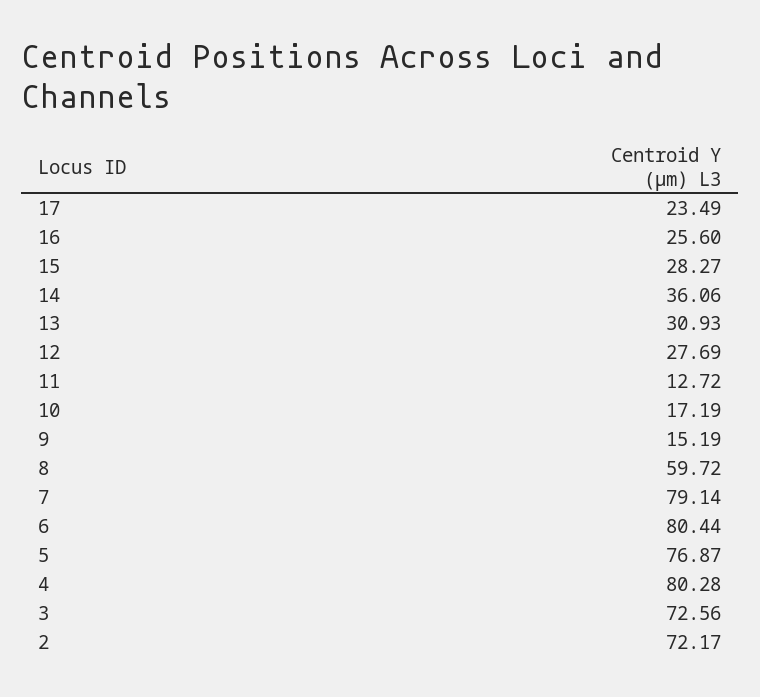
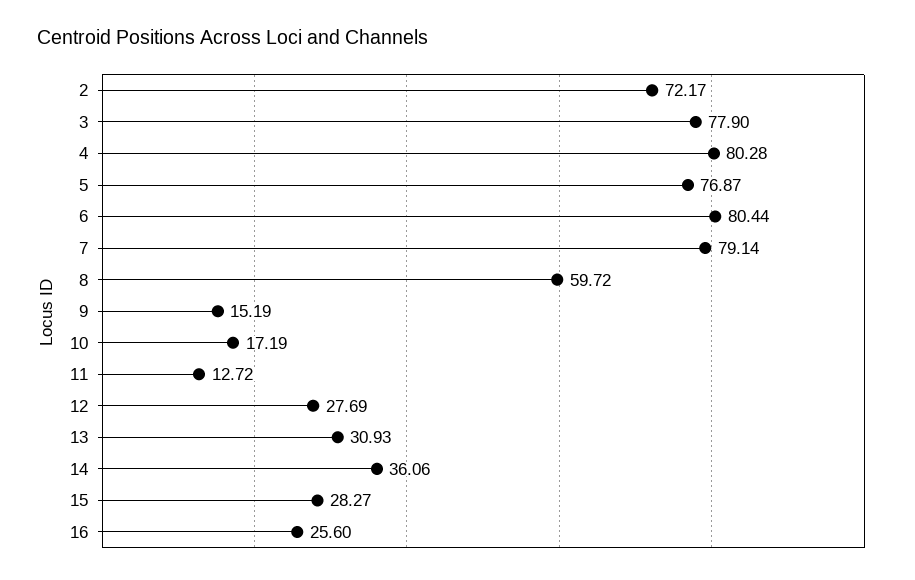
17: 23.49 -> none
3: 72.56 -> 77.9

